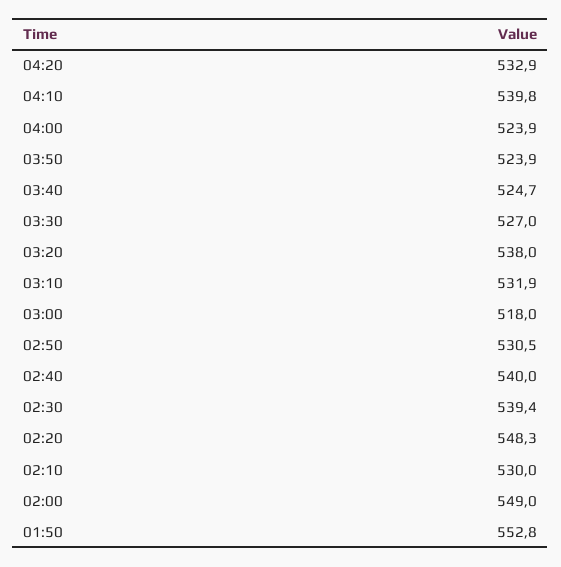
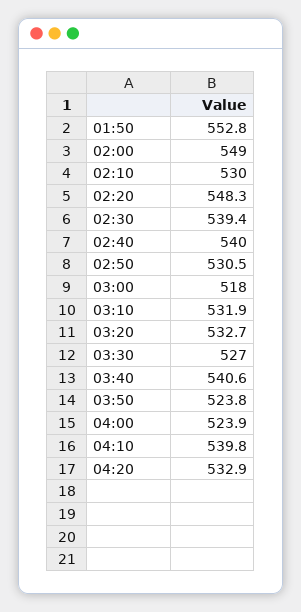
03:50: 523.9 -> 523.8
03:40: 524.7 -> 540.6
03:20: 538 -> 532.7

